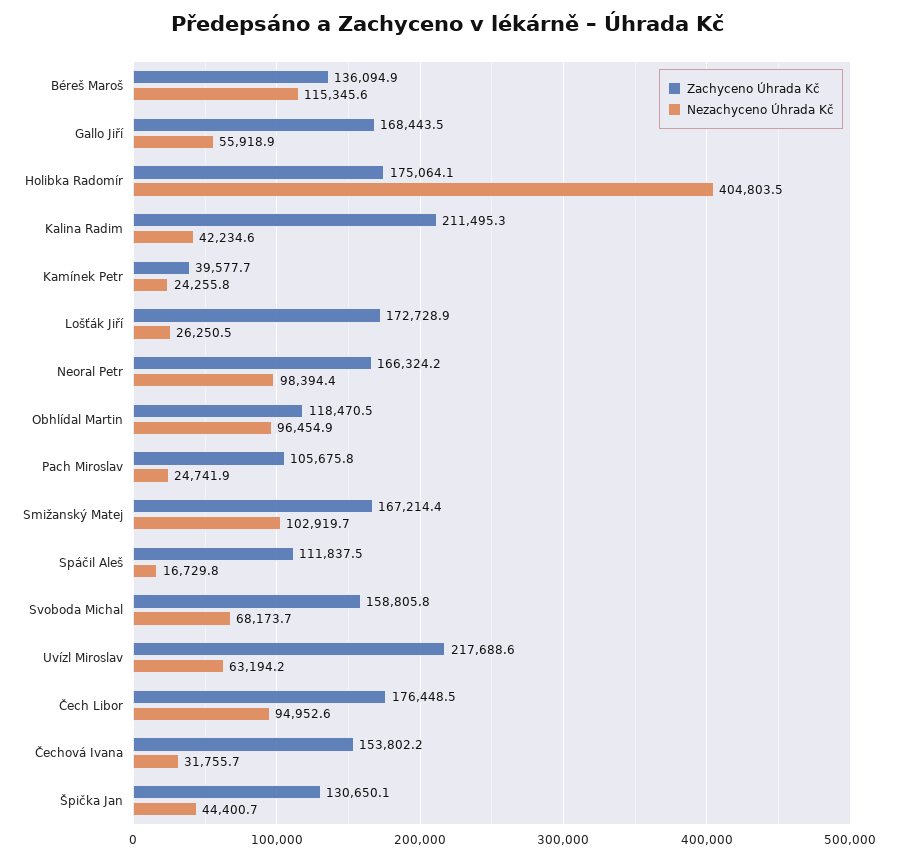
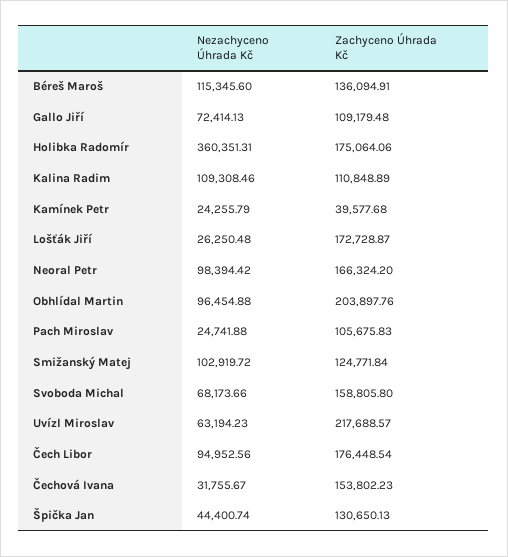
Zachyceno Úhrada Kč, Gallo Jiří: 168443.5 -> 109179.48
Nezachyceno Úhrada Kč, Gallo Jiří: 55918.9 -> 72414.13
Nezachyceno Úhrada Kč, Holibka Radomír: 404803.5 -> 360351.31
Zachyceno Úhrada Kč, Kalina Radim: 211495.3 -> 110848.89
Nezachyceno Úhrada Kč, Kalina Radim: 42234.6 -> 109308.46
Zachyceno Úhrada Kč, Obhlídal Martin: 118470.5 -> 203897.76
Zachyceno Úhrada Kč, Smižanský Matej: 167214.4 -> 124771.84
Zachyceno Úhrada Kč, Spáčil Aleš: 111837.5 -> none
Nezachyceno Úhrada Kč, Spáčil Aleš: 16729.8 -> none

